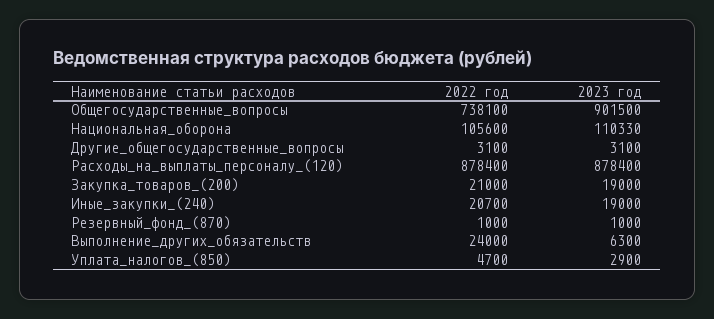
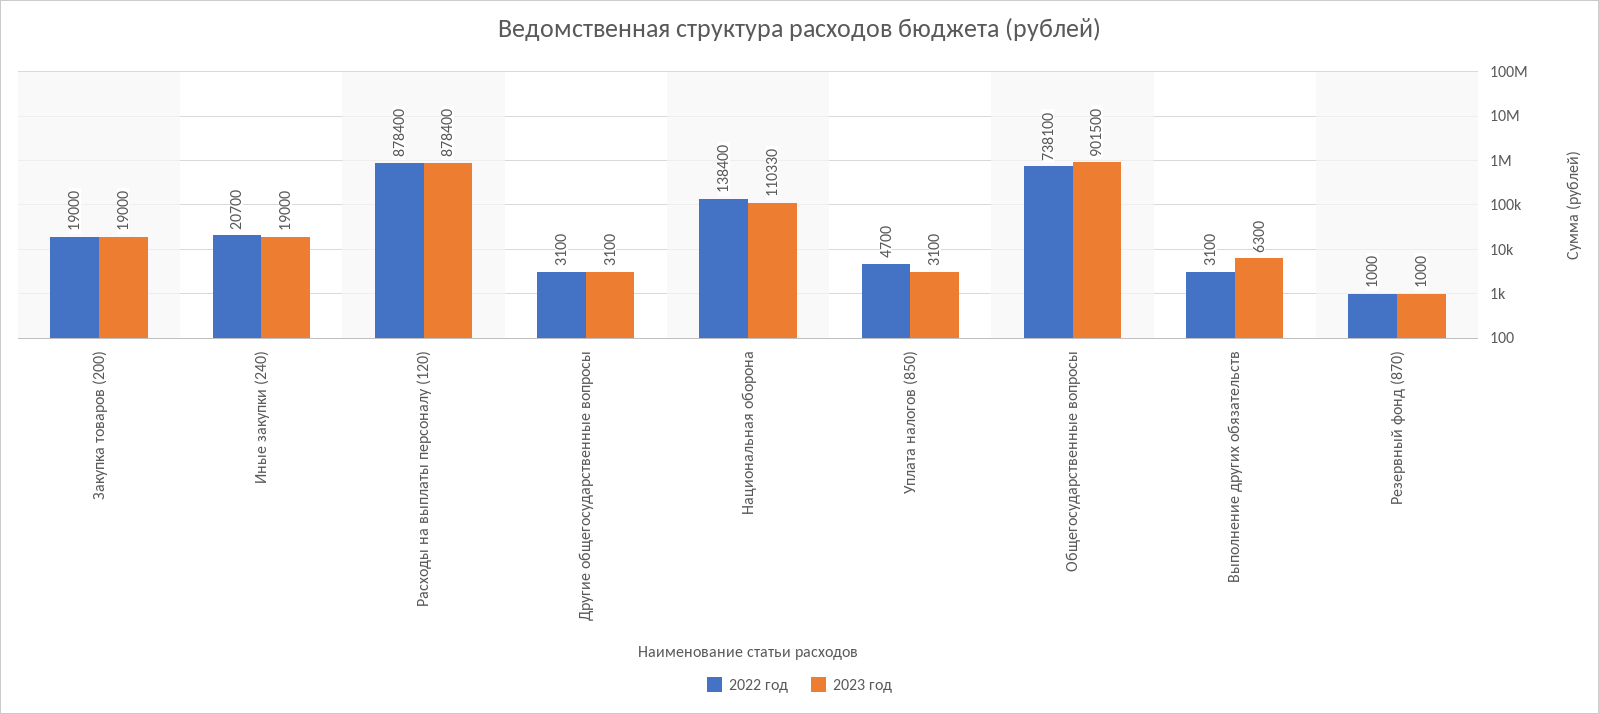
2022 год, Национальная_оборона: 105600 -> 138400
2022 год, Закупка_товаров_(200): 21000 -> 19000
2022 год, Выполнение_других_обязательств: 24000 -> 3100
2023 год, Уплата_налогов_(850): 2900 -> 3100

